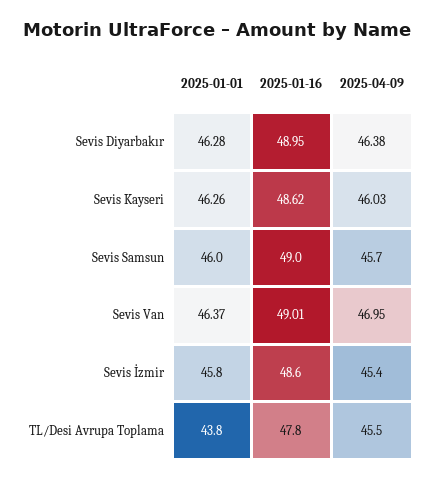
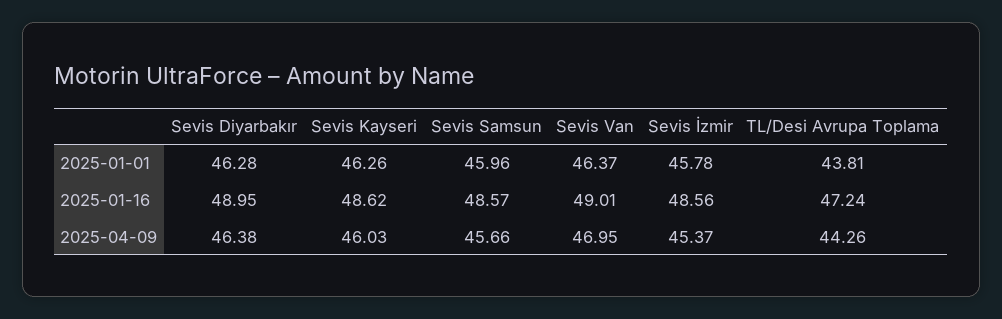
2025-01-16, Sevis Samsun: 49 -> 48.57
2025-01-16, TL/Desi Avrupa Toplama: 47.8 -> 47.24
2025-04-09, TL/Desi Avrupa Toplama: 45.5 -> 44.26

